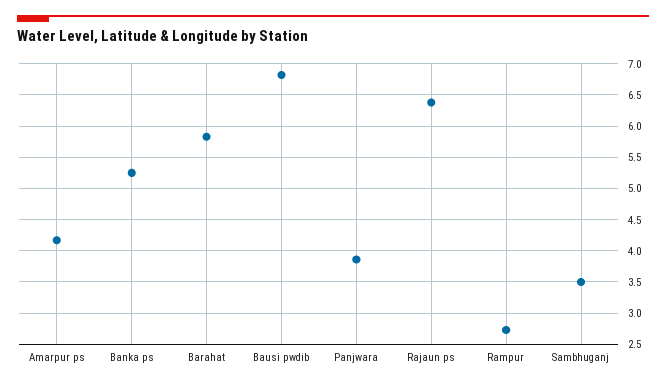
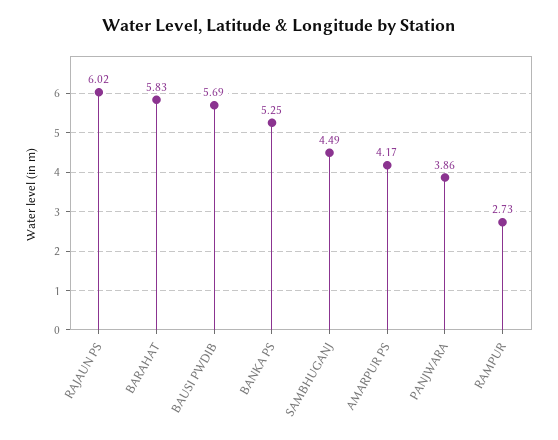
Bausi pwdib: 6.8 -> 5.69
Rajaun ps: 6.4 -> 6.02
Sambhuganj: 3.5 -> 4.49

